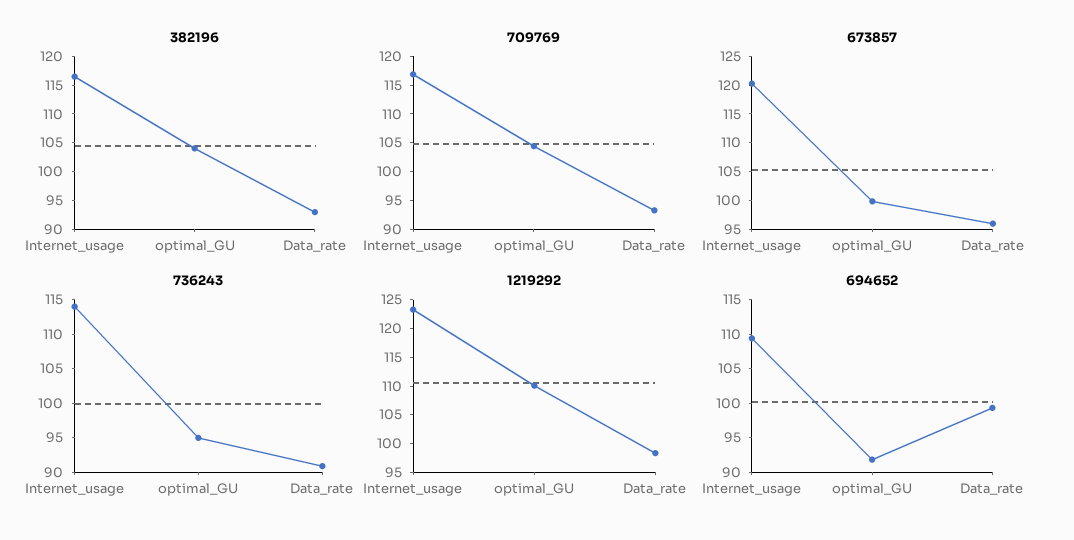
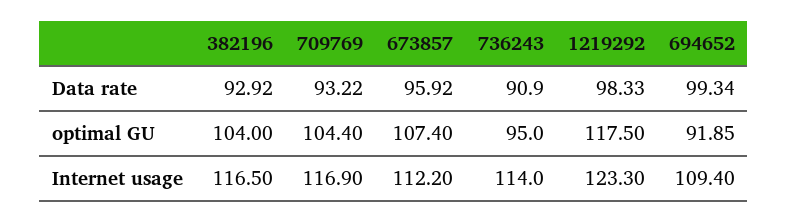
673857, Internet_usage: 120 -> 112.2
673857, optimal_GU: 100 -> 107.4
1219292, optimal_GU: 110 -> 117.5

